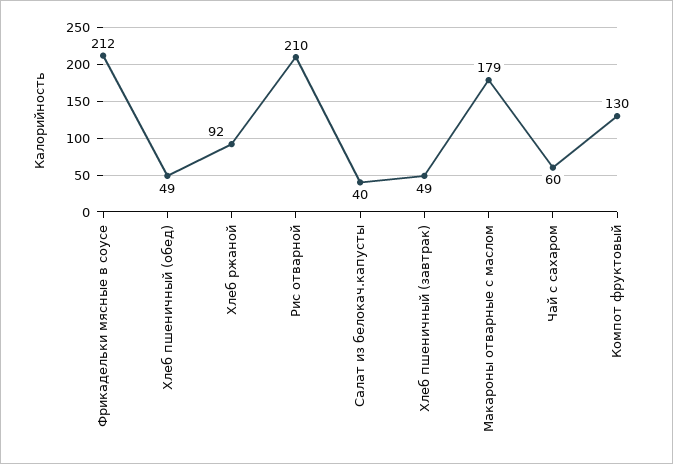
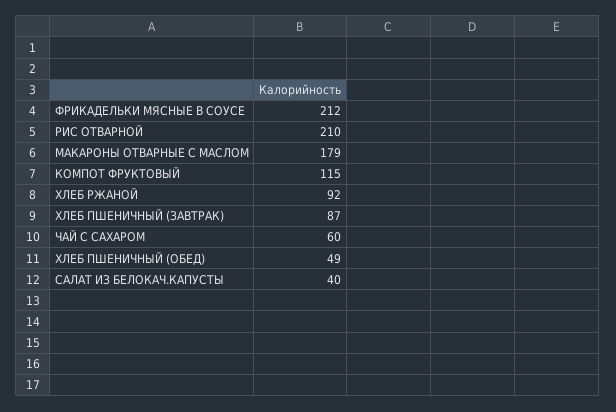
Хлеб пшеничный (завтрак): 49 -> 87
Компот фруктовый: 130 -> 115

